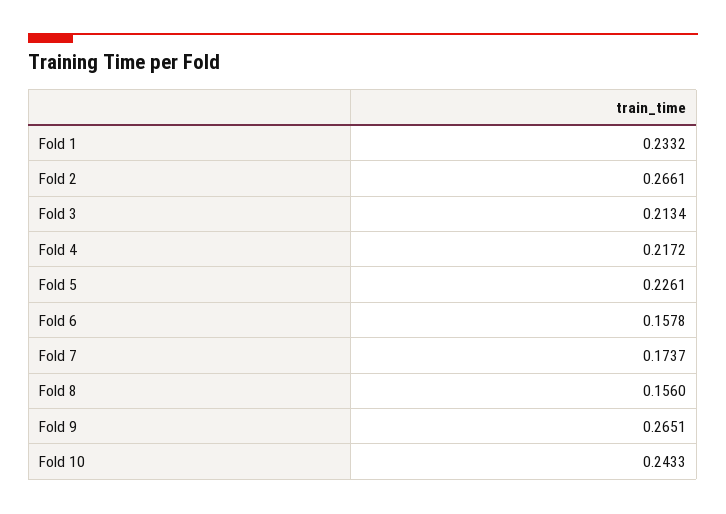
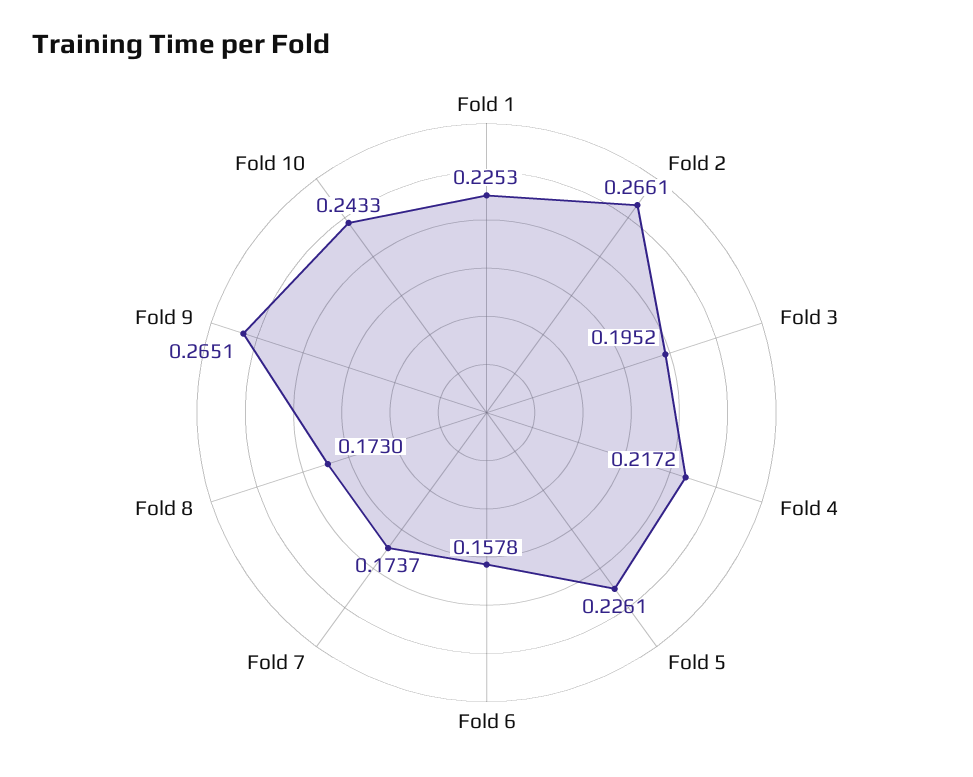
Fold 1: 0.2332 -> 0.2253
Fold 3: 0.2134 -> 0.1952
Fold 8: 0.156 -> 0.173

